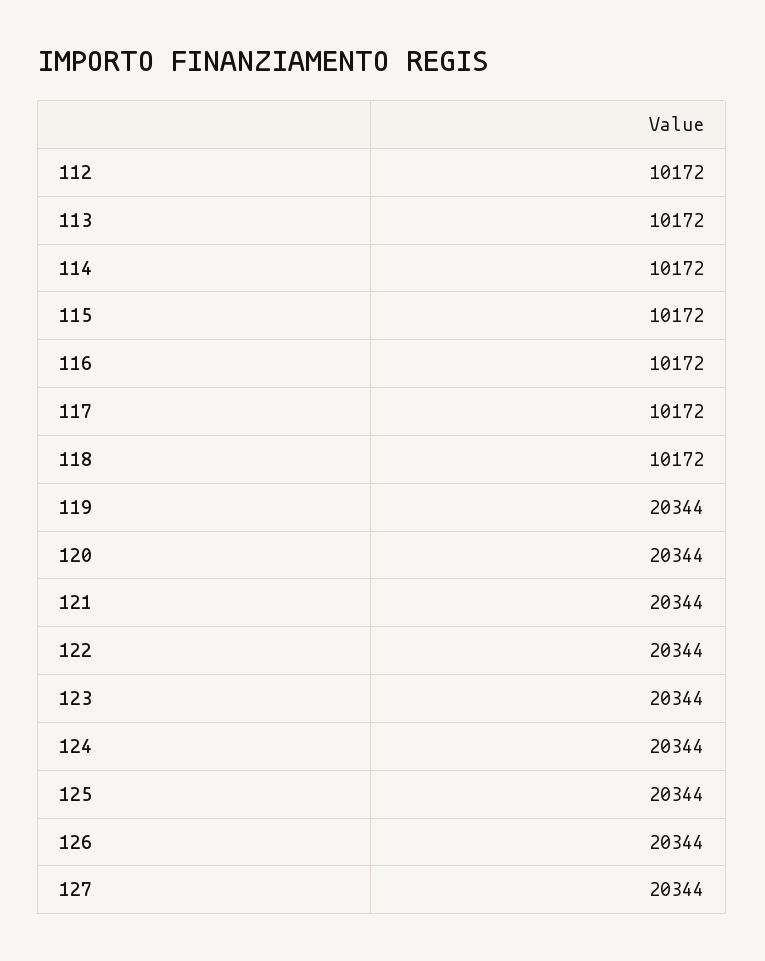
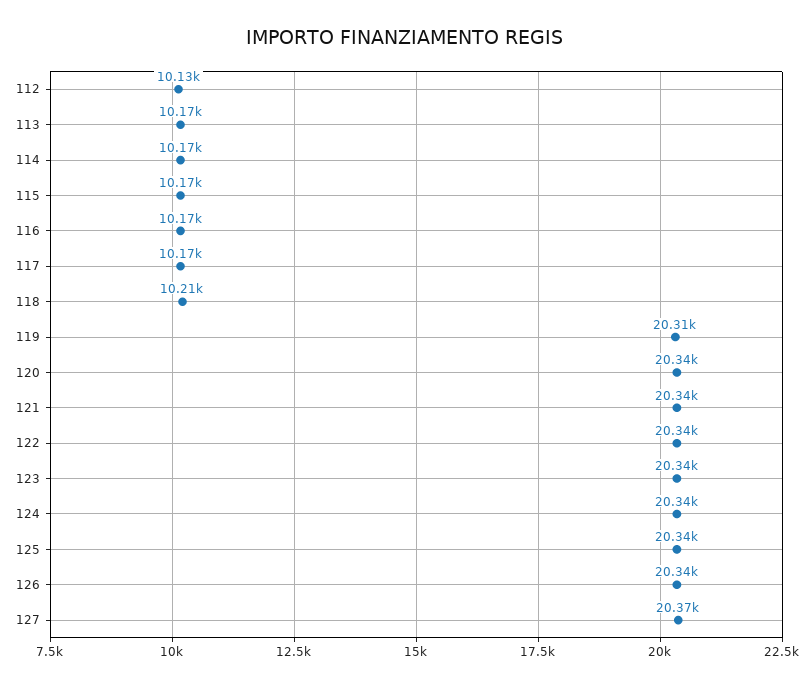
112: 10172 -> 10130
118: 10172 -> 10210
119: 20344 -> 20310
127: 20344 -> 20370

